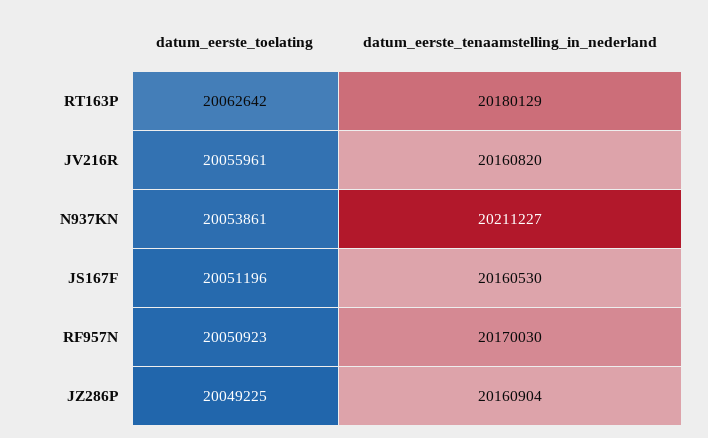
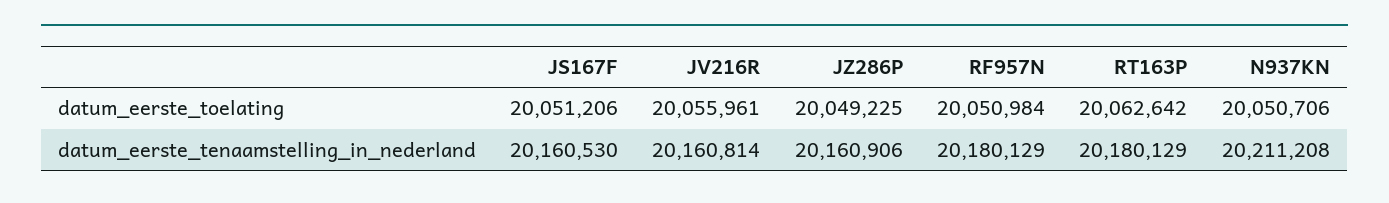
datum_eerste_tenaamstelling_in_nederland, JV216R: 20160820 -> 20160814
datum_eerste_toelating, N937KN: 20053861 -> 20050706
datum_eerste_tenaamstelling_in_nederland, N937KN: 20211227 -> 20211208
datum_eerste_toelating, JS167F: 20051196 -> 20051206
datum_eerste_toelating, RF957N: 20050923 -> 20050984
datum_eerste_tenaamstelling_in_nederland, RF957N: 20170030 -> 20180129
datum_eerste_tenaamstelling_in_nederland, JZ286P: 20160904 -> 20160906

